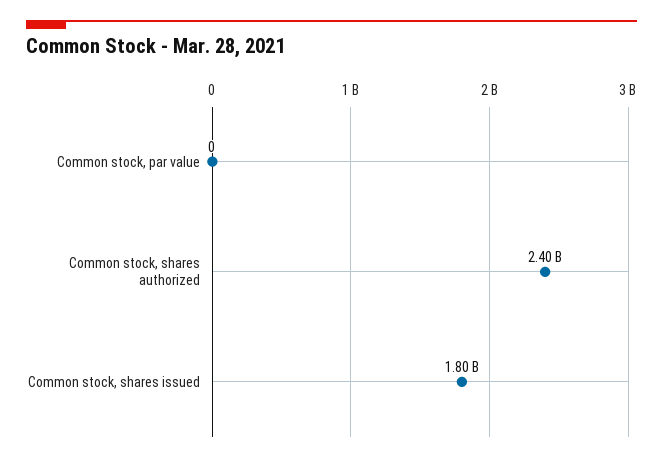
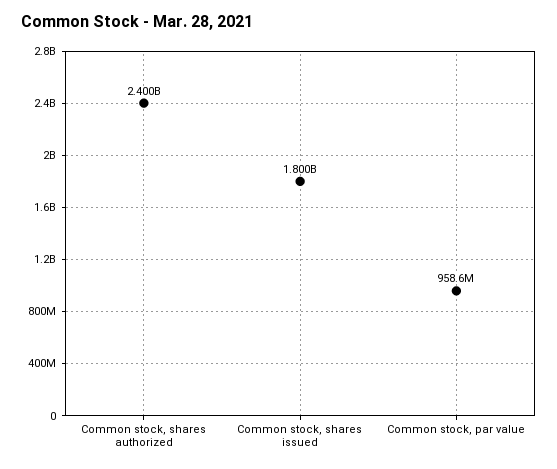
Common stock, par value: 0 -> 958600000

